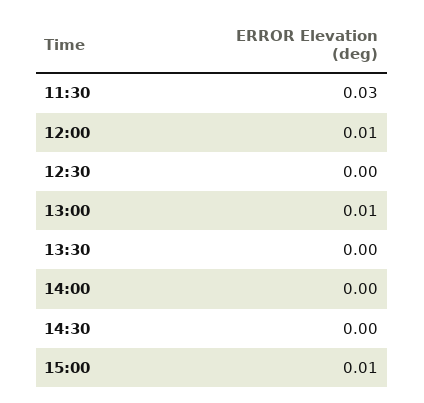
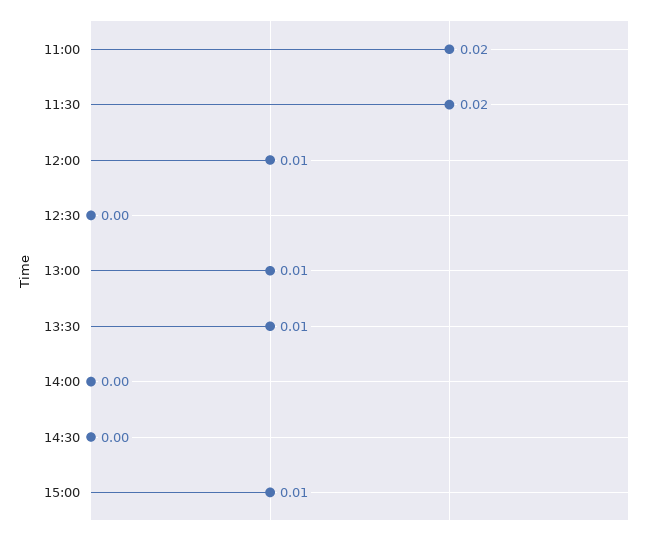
11:30: 0.03 -> 0.02
13:30: 0 -> 0.01
11:00: none -> 0.02

